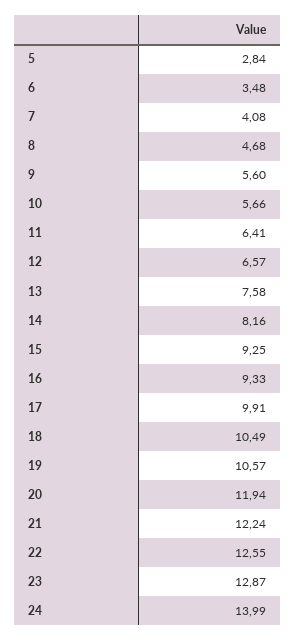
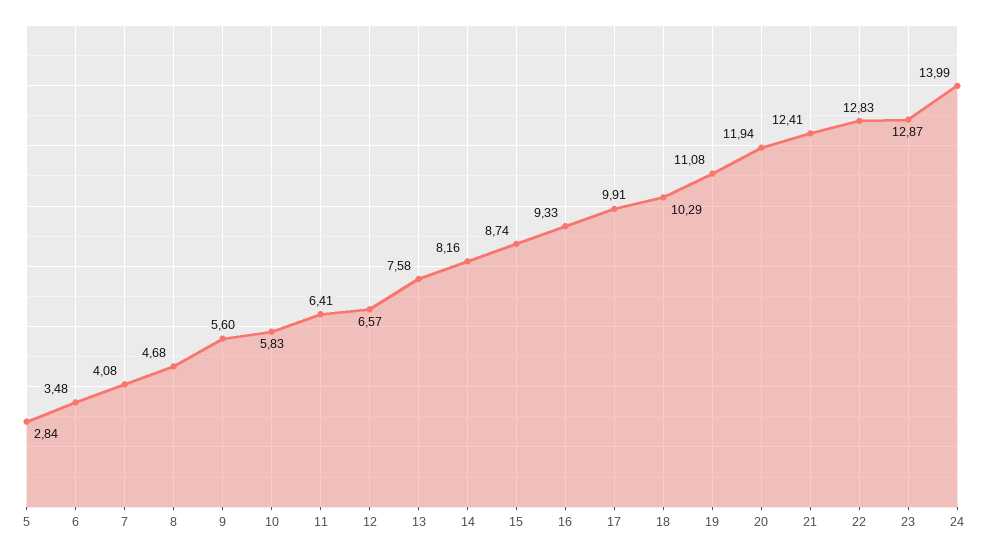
10: 5.66 -> 5.83
15: 9.25 -> 8.74
18: 10.49 -> 10.29
19: 10.57 -> 11.08
21: 12.24 -> 12.41
22: 12.55 -> 12.83

